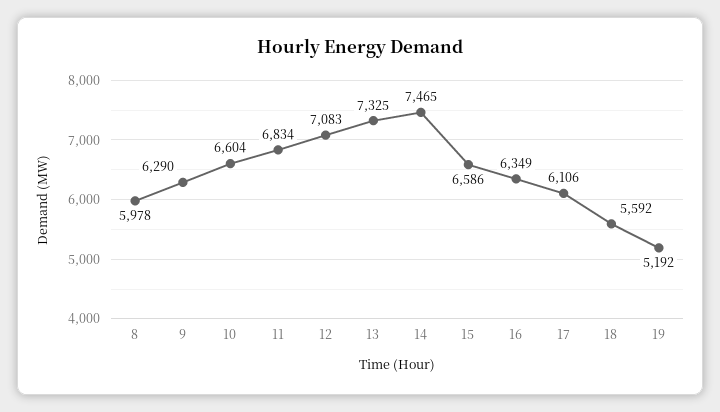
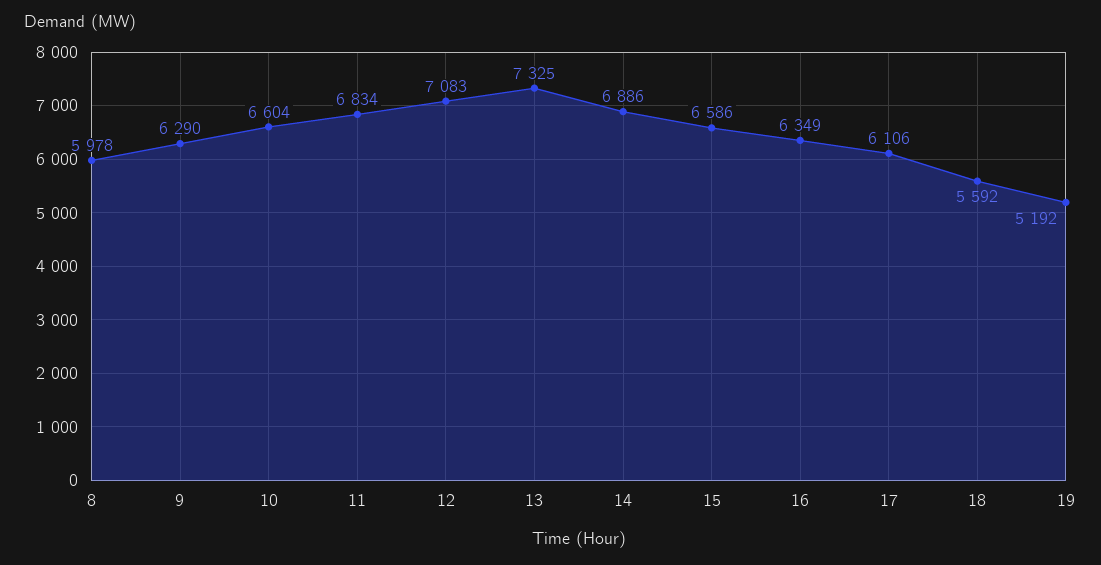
14: 7465 -> 6886

